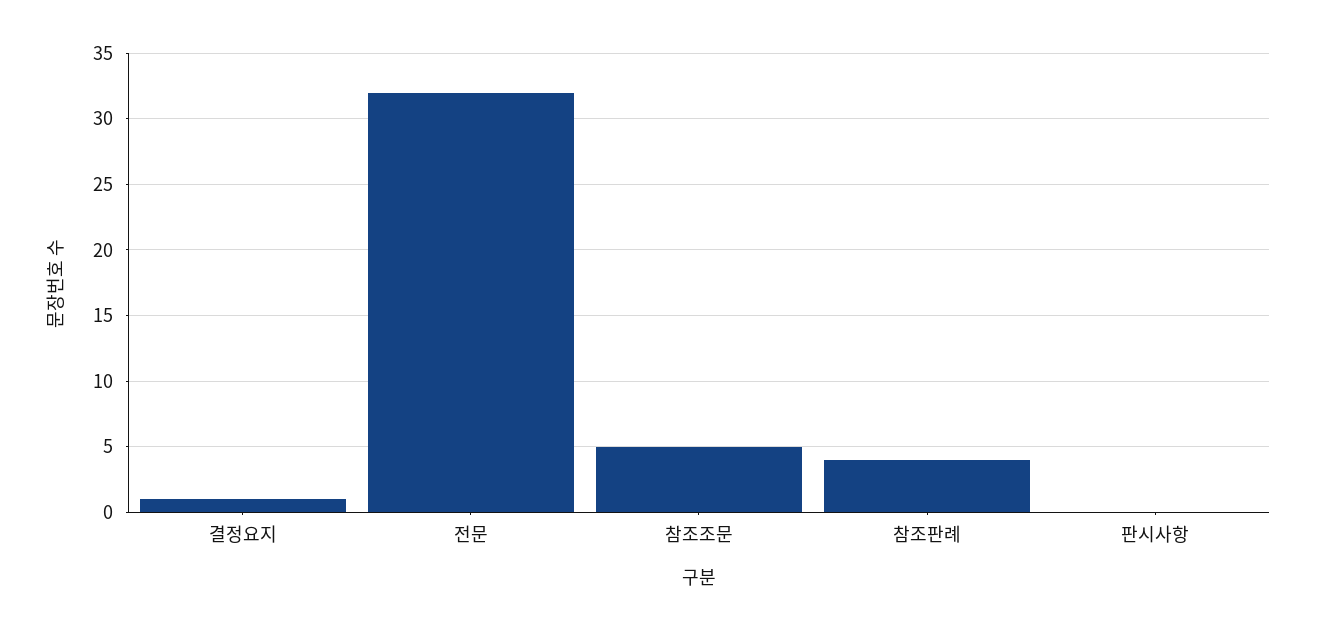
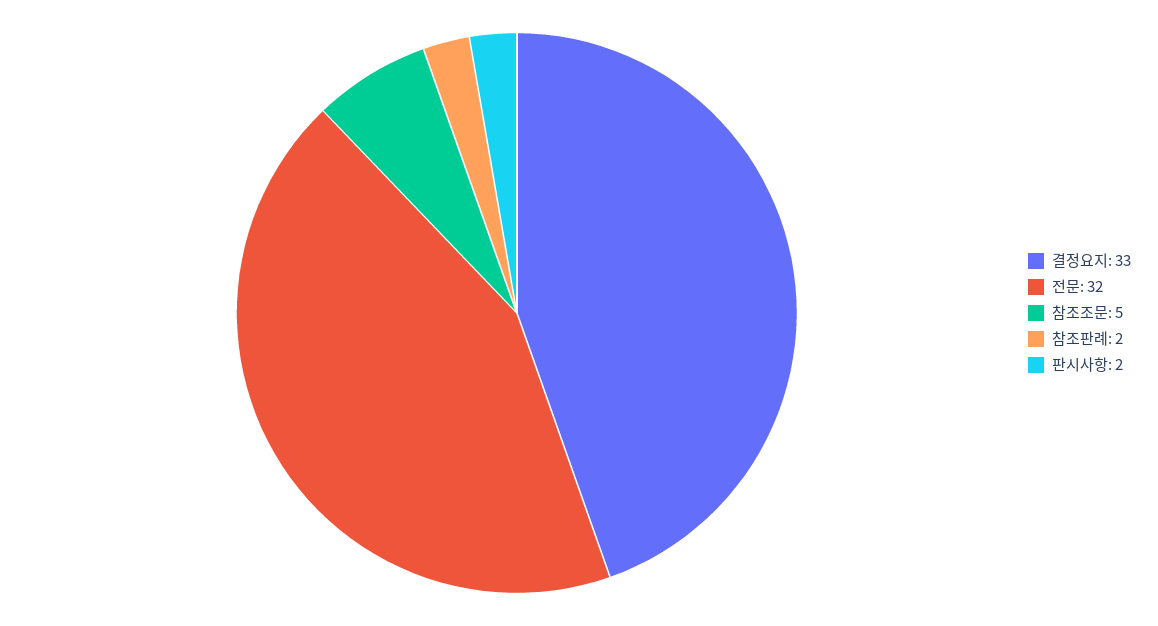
결정요지: 1 -> 33
참조판례: 4 -> 2
판시사항: 0 -> 2

